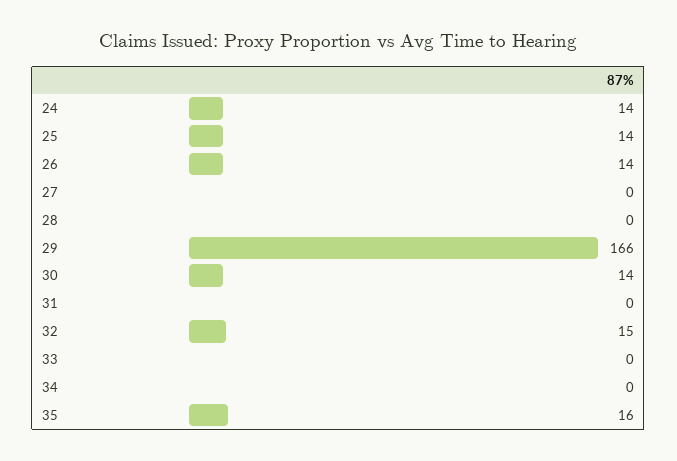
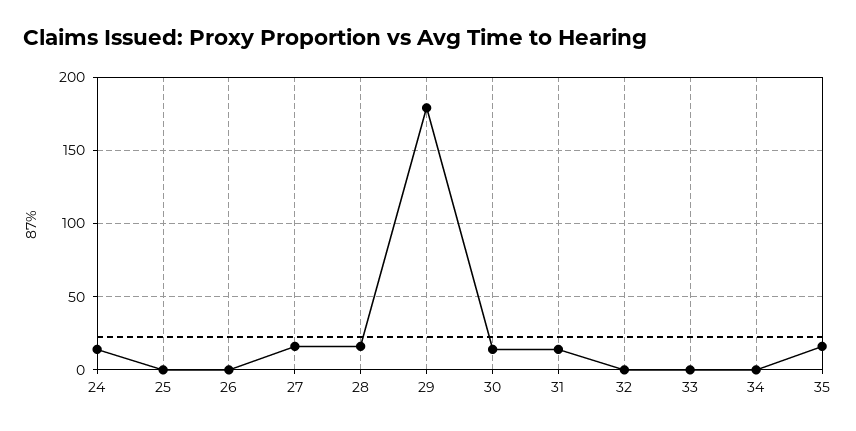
25: 14 -> 0
26: 14 -> 0
27: 0 -> 15
28: 0 -> 15
29: 166 -> 180
31: 0 -> 15
32: 15 -> 0

